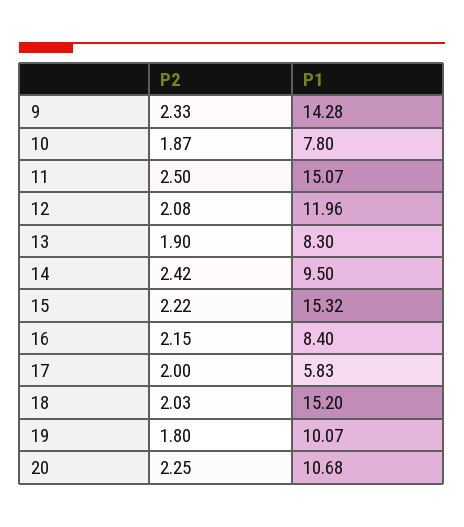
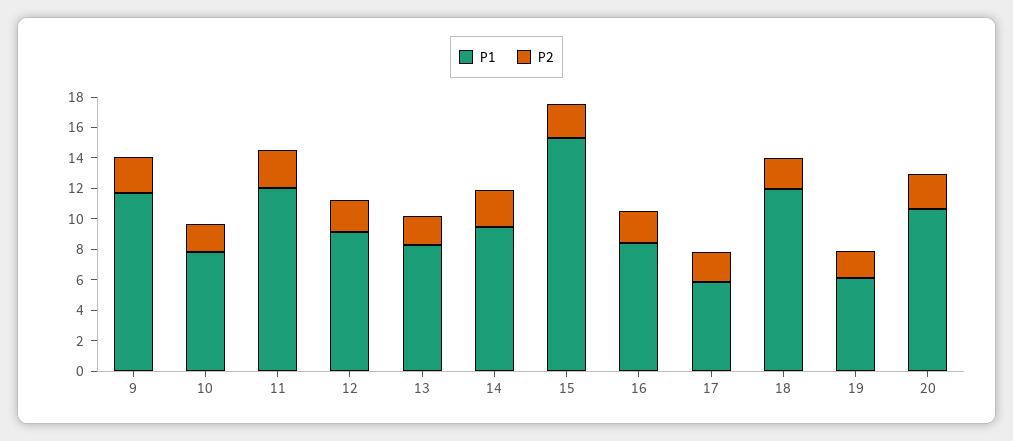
P1, 9: 14.28 -> 12
P1, 11: 15.07 -> 12
P1, 12: 11.96 -> 9
P1, 18: 15.2 -> 12
P1, 19: 10.07 -> 6

